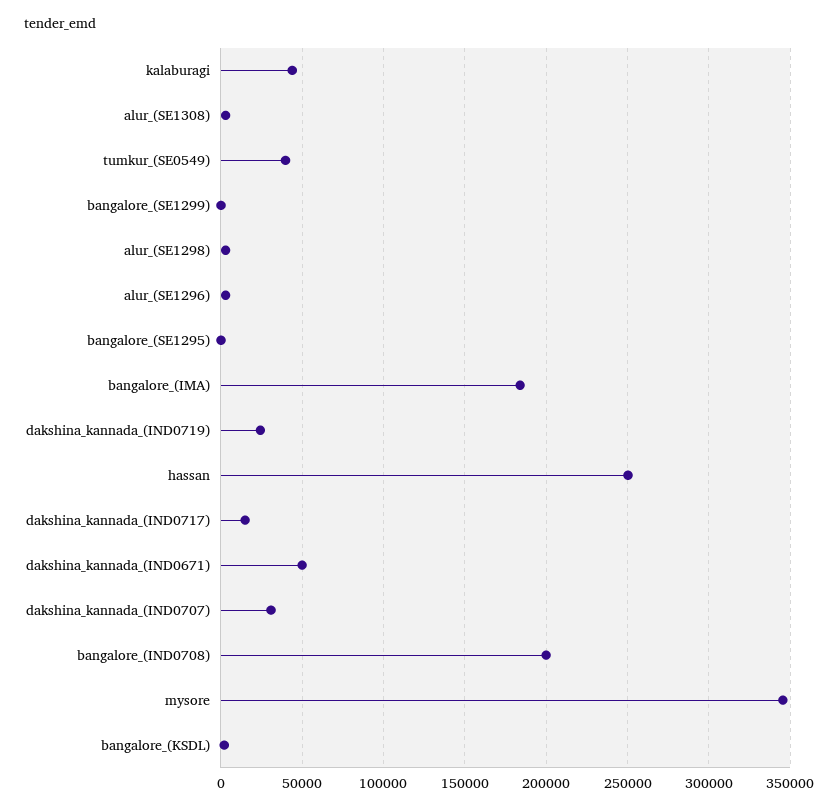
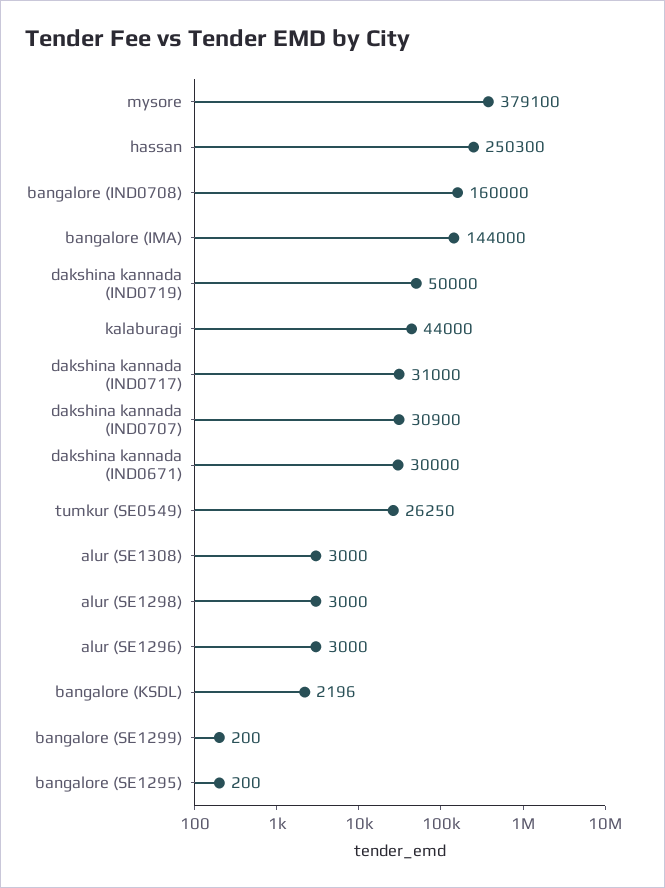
tumkur_(SE0549): 40000 -> 26250
bangalore_(IMA): 185000 -> 144000
dakshina_kannada_(IND0719): 25000 -> 50000
dakshina_kannada_(IND0717): 15000 -> 31000
dakshina_kannada_(IND0671): 50000 -> 30000
bangalore_(IND0708): 200000 -> 160000
mysore: 345000 -> 379100

